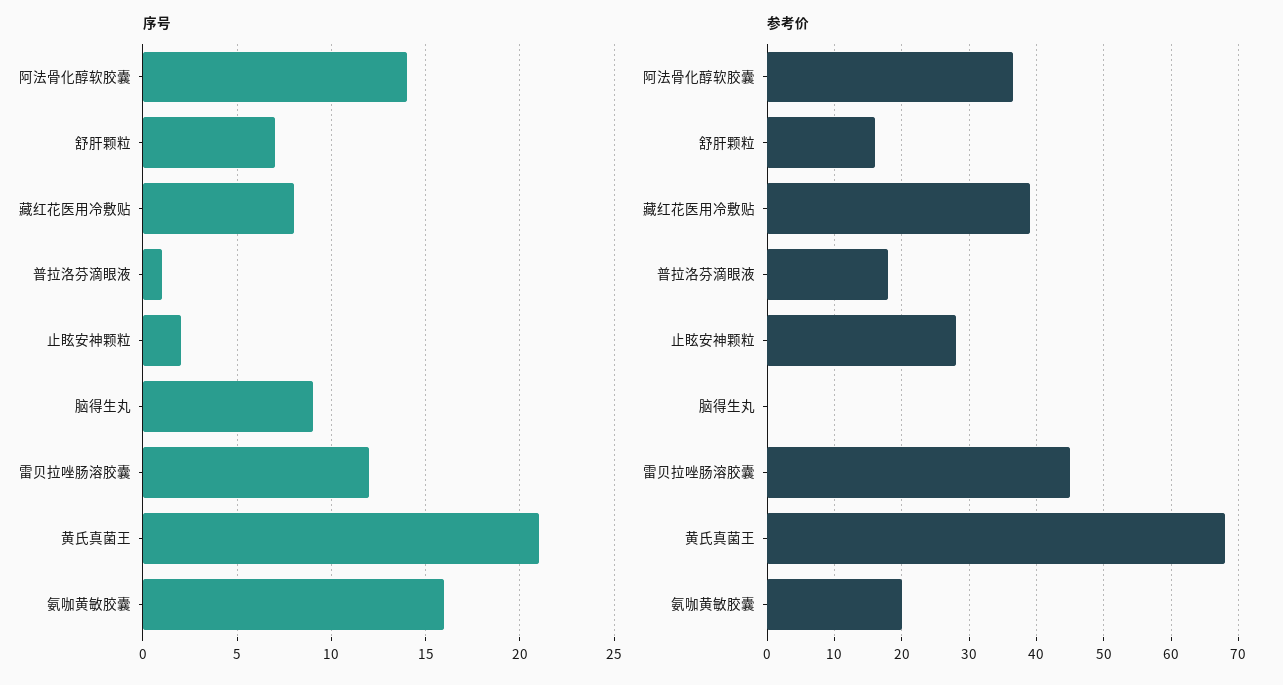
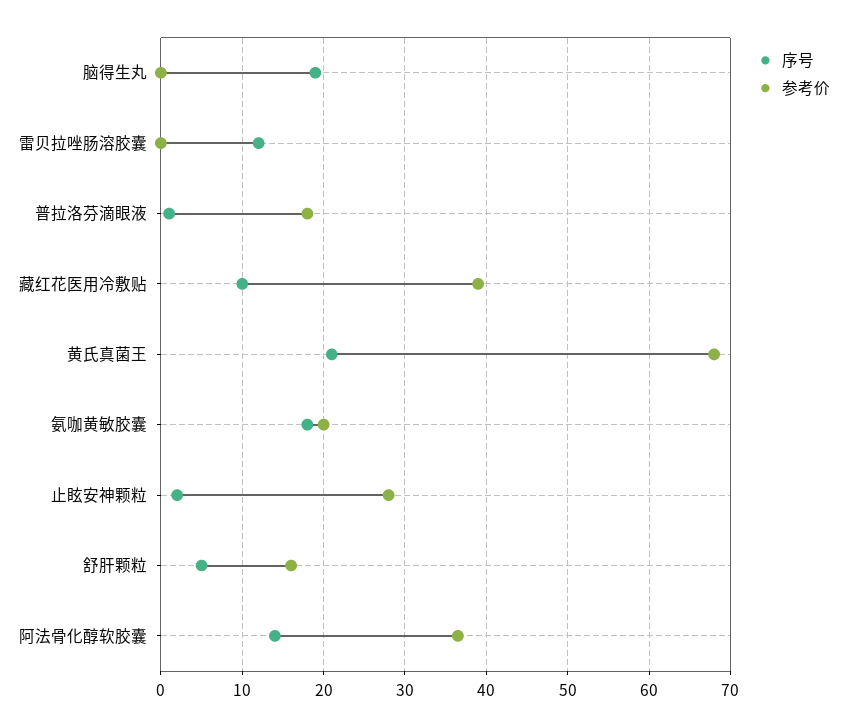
序号, 舒肝颗粒: 7 -> 5
序号, 藏红花医用冷敷贴: 8 -> 10
序号, 脑得生丸: 9 -> 19
序号, 氨咖黄敏胶囊: 16 -> 18
参考价, 雷贝拉唑肠溶胶囊: 45 -> 0

